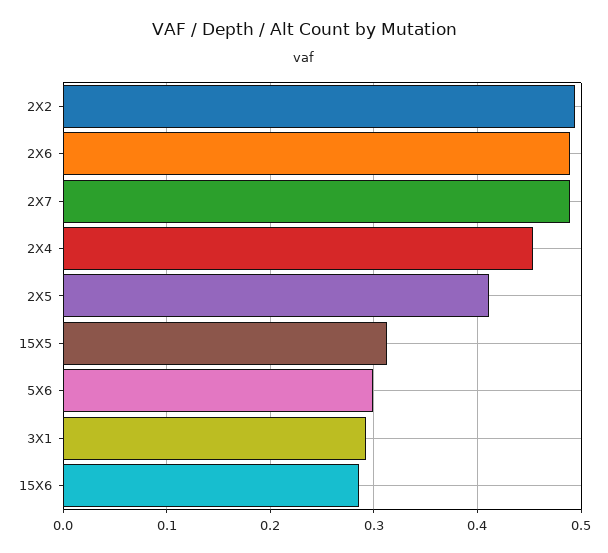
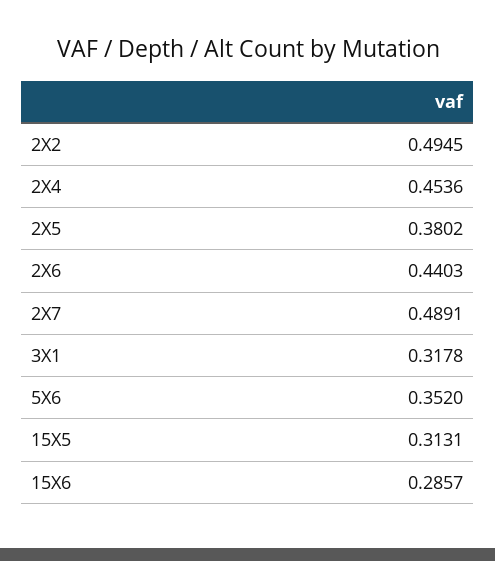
2X6: 0.49 -> 0.4403
2X5: 0.41 -> 0.3802
5X6: 0.3 -> 0.352
3X1: 0.29 -> 0.3178

